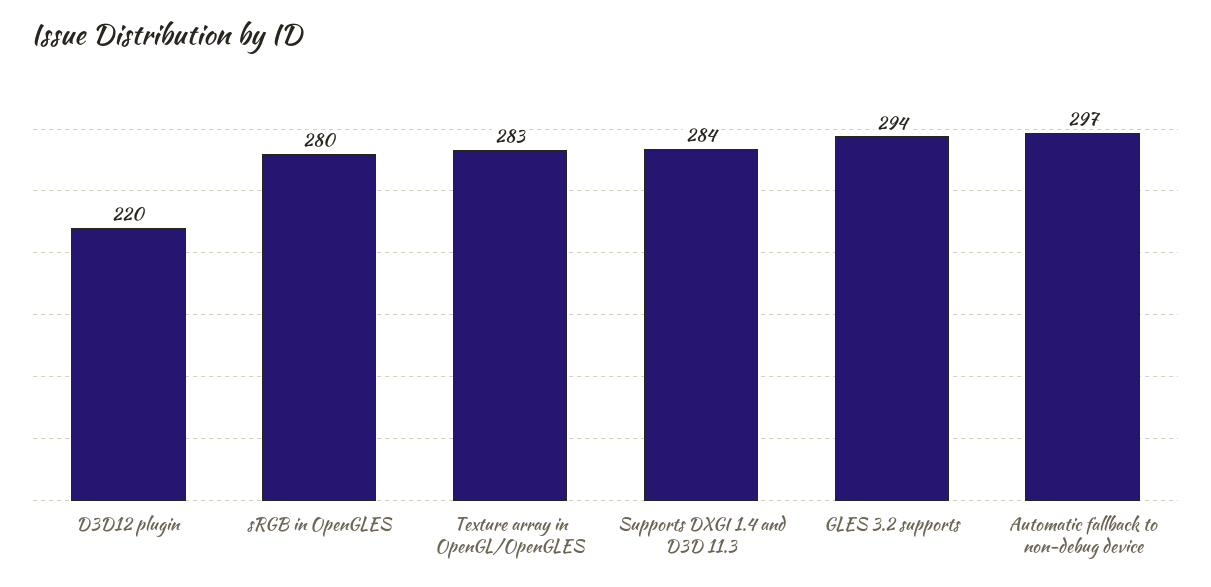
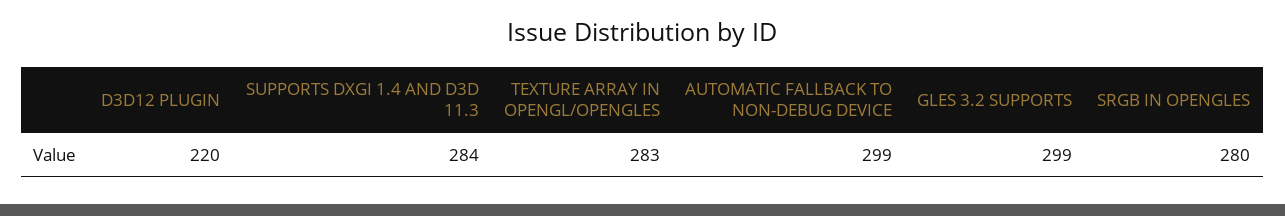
GLES 3.2 supports: 294 -> 299
Automatic fallback to non-debug device: 297 -> 299

